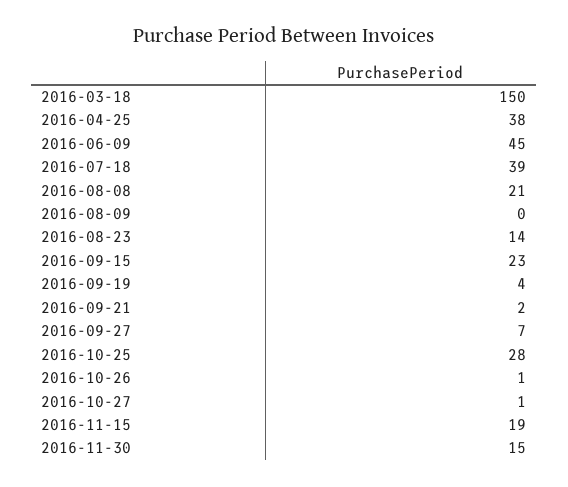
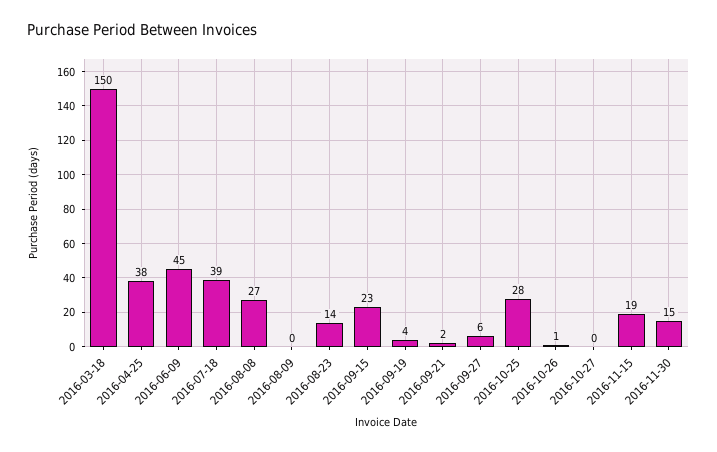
2016-08-08: 21 -> 27
2016-09-27: 7 -> 6
2016-10-27: 1 -> 0

